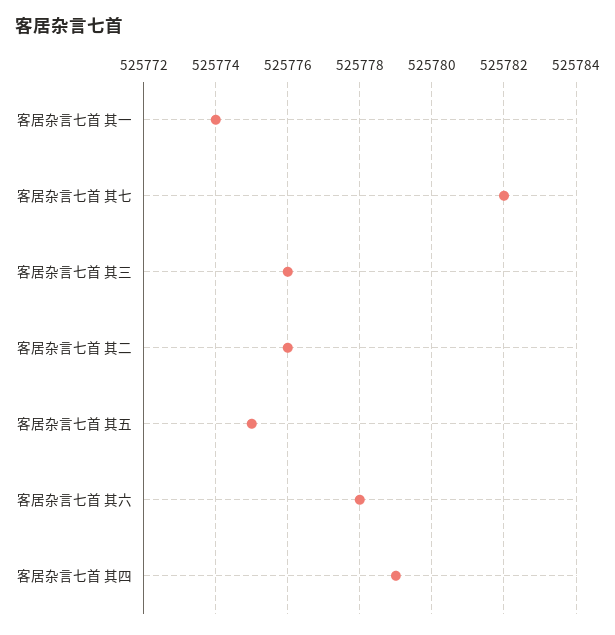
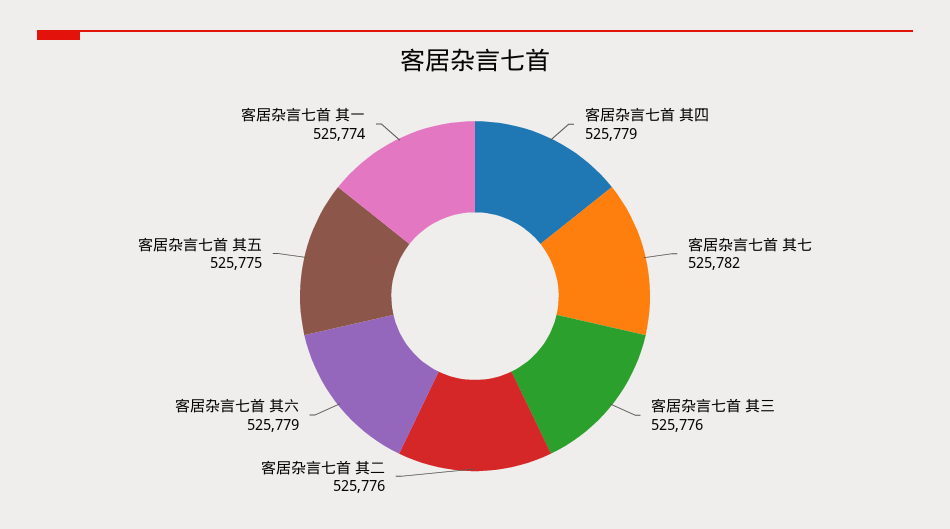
客居杂言七首 其六: 525778 -> 525779

